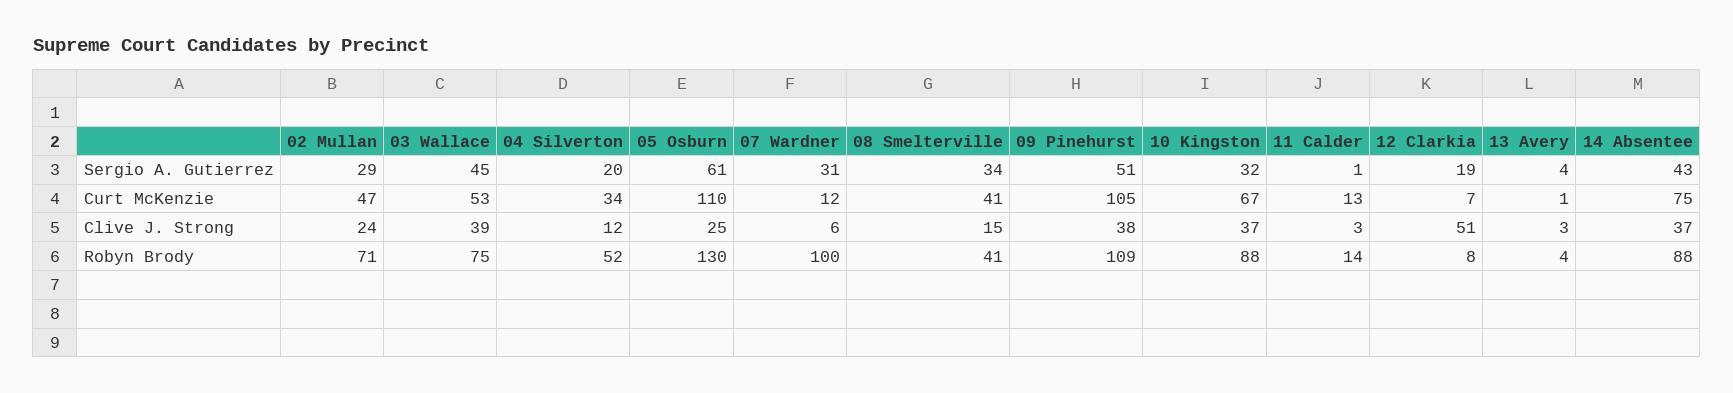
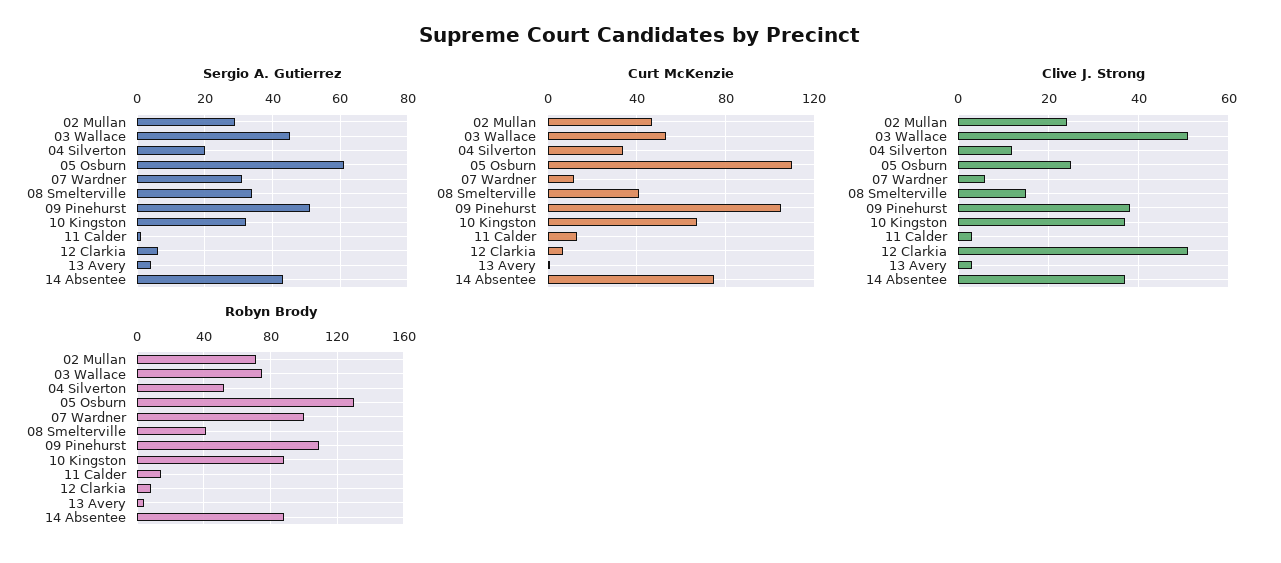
Sergio A. Gutierrez, 12 Clarkia: 19 -> 5
Clive J. Strong, 03 Wallace: 39 -> 50

